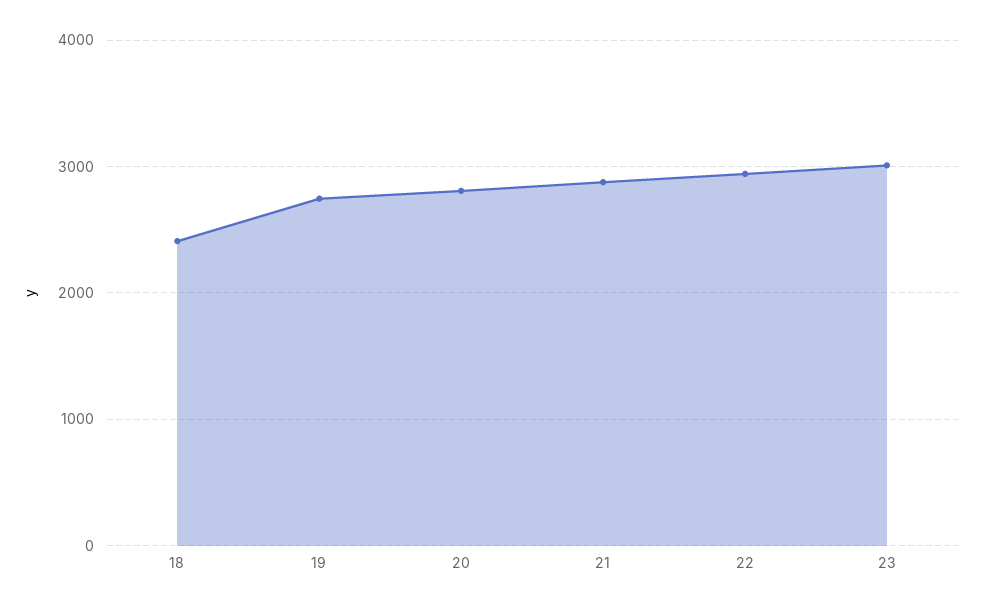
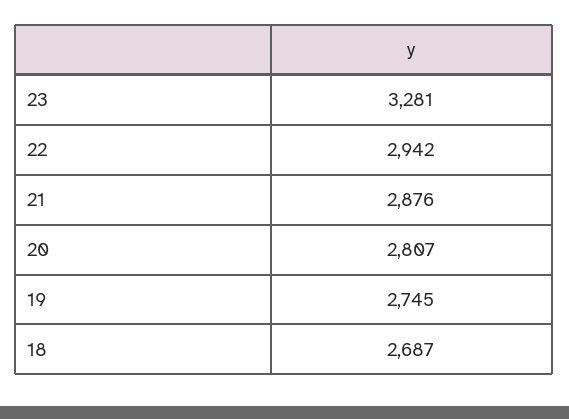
18: 2400 -> 2687
23: 3000 -> 3281

